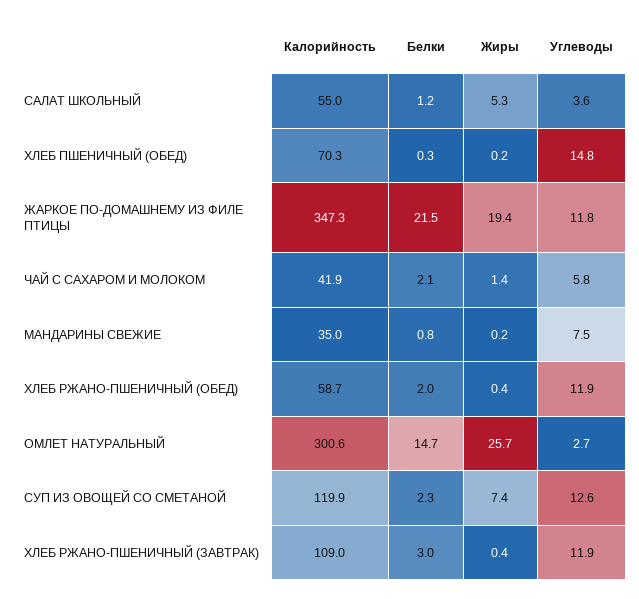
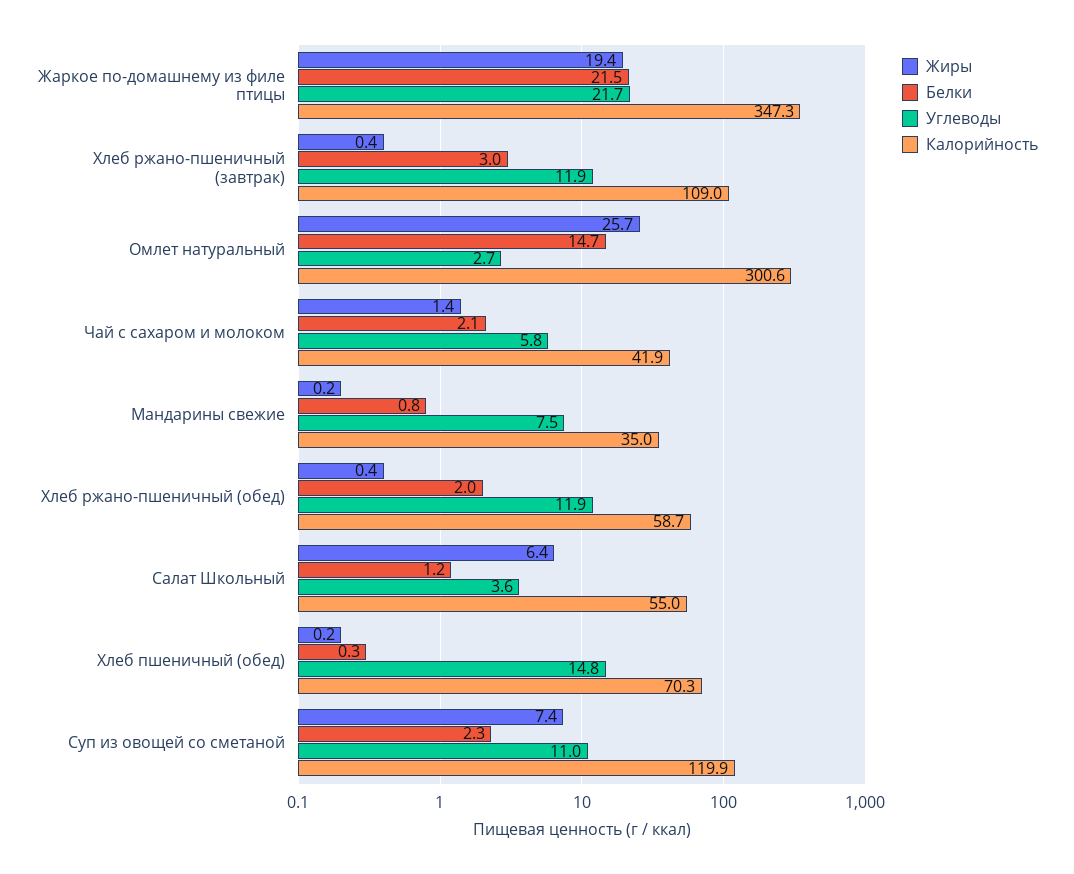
Жиры, САЛАТ ШКОЛЬНЫЙ: 5.3 -> 6.4
Углеводы, ЖАРКОЕ ПО-ДОМАШНЕМУ ИЗ ФИЛЕ ПТИЦЫ: 11.8 -> 21.7
Углеводы, СУП ИЗ ОВОЩЕЙ СО СМЕТАНОЙ: 12.6 -> 11

